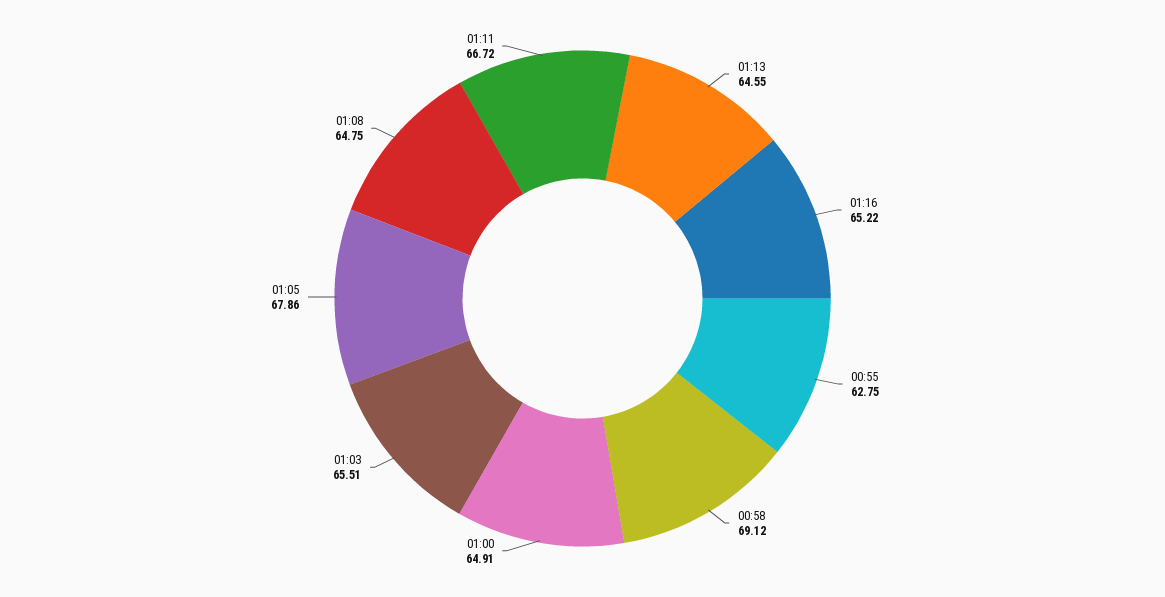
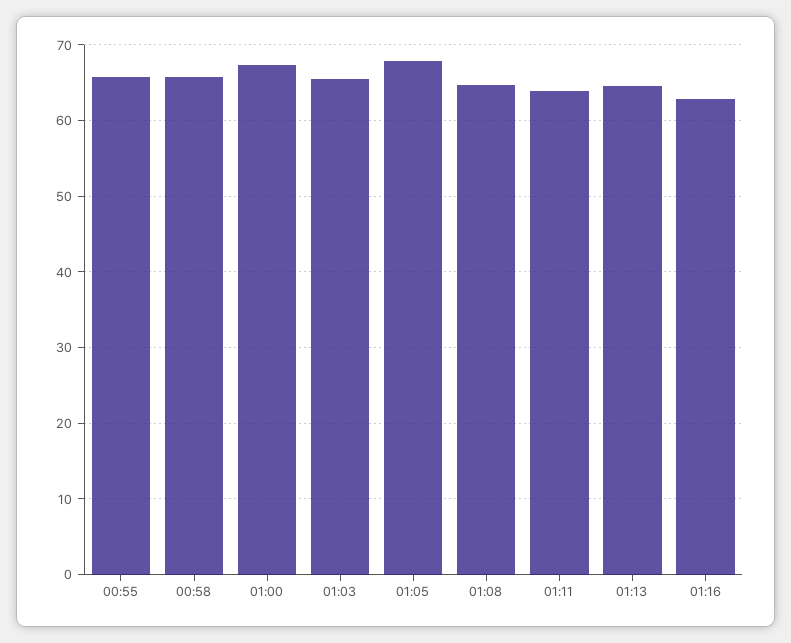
01:16: 65.22 -> 63
00:55: 62.75 -> 66
00:58: 69.12 -> 66
01:00: 64.91 -> 67
01:11: 66.72 -> 64

